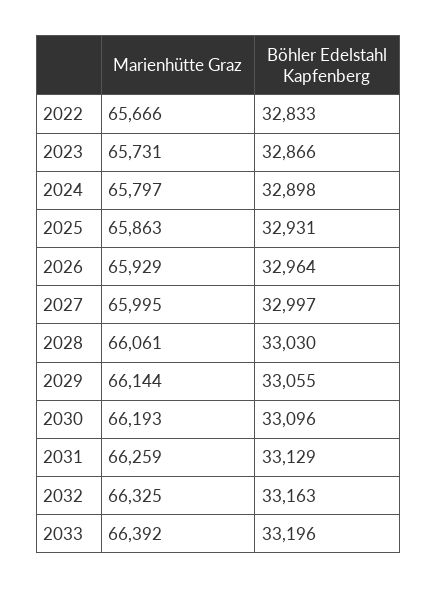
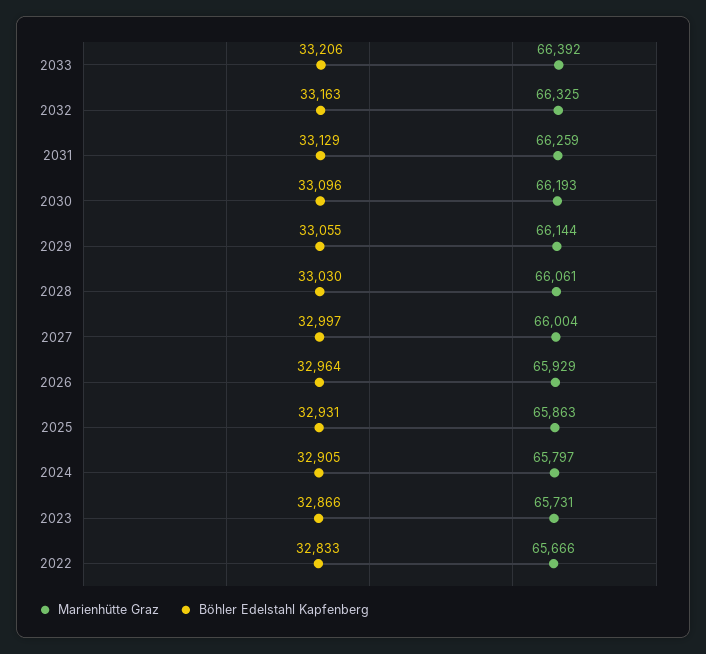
Böhler Edelstahl Kapfenberg, 2024: 32898 -> 32905
Marienhütte Graz, 2027: 65995 -> 66004
Böhler Edelstahl Kapfenberg, 2033: 33196 -> 33206

